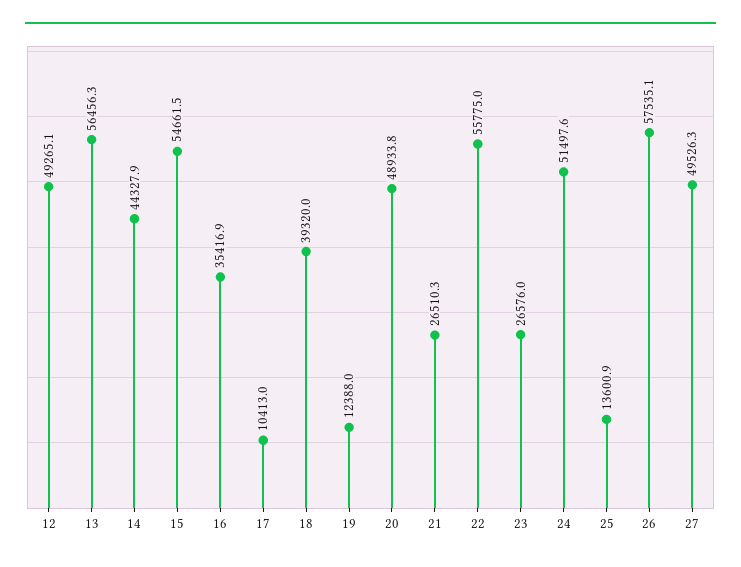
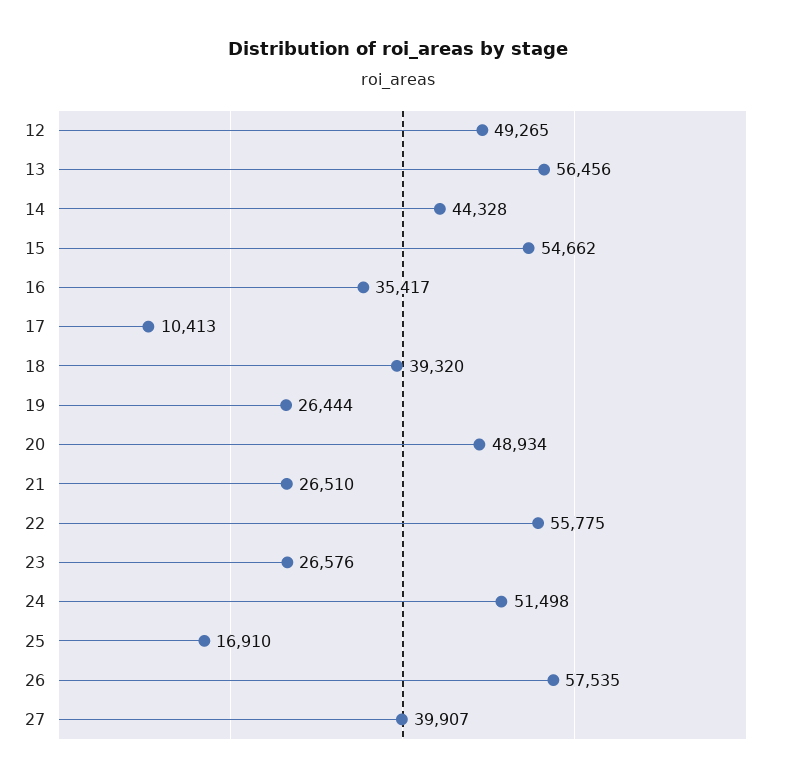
19: 12388 -> 26444
25: 13600.9 -> 16910
27: 49526.3 -> 39907

